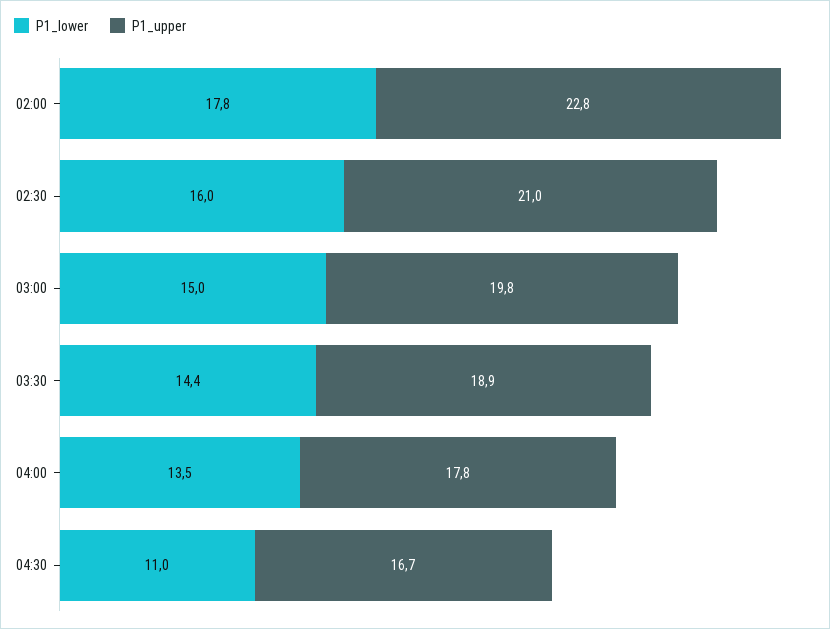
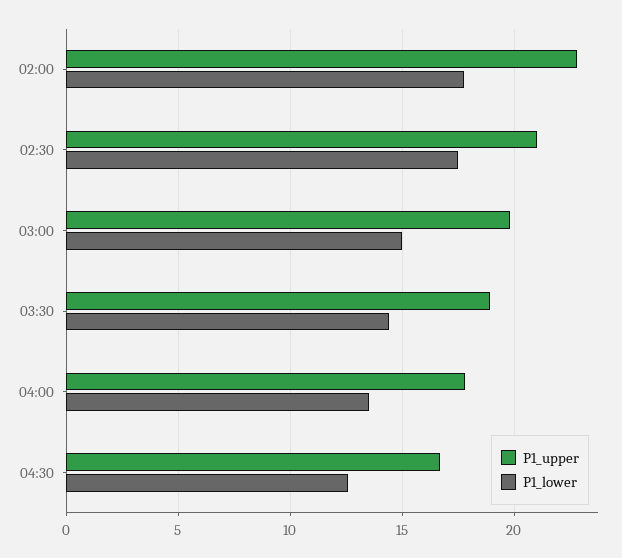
P1_lower, 02:30: 16 -> 17.5
P1_lower, 04:30: 11 -> 12.5

